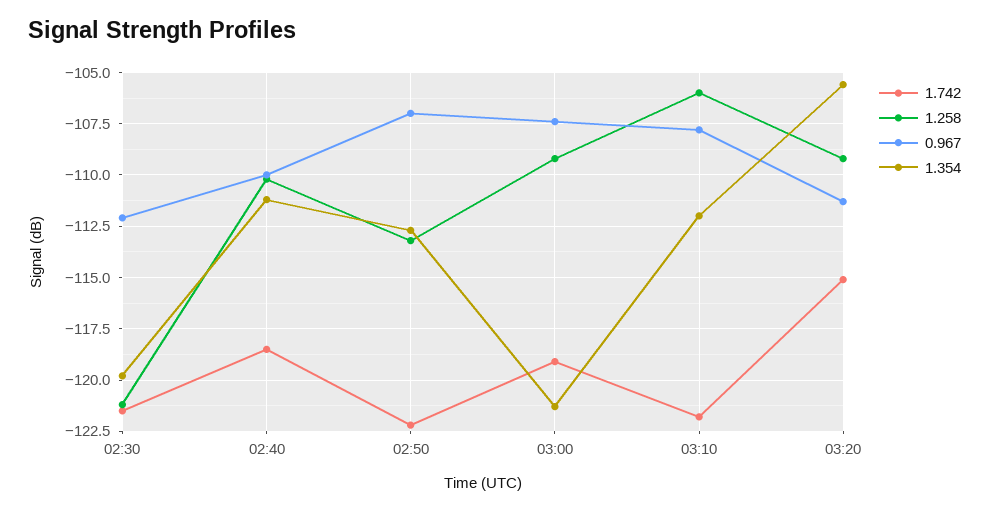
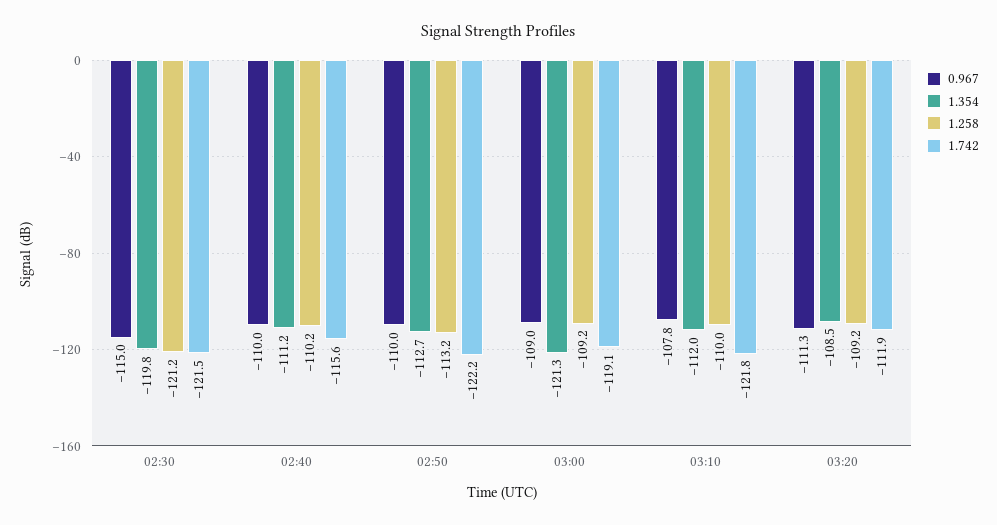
0.967, 02:30: -112 -> -115
1.742, 02:40: -118.5 -> -115.6
0.967, 02:50: -107 -> -110
0.967, 03:00: -107.5 -> -109
1.258, 03:10: -106 -> -110
1.742, 03:20: -115 -> -111.9
1.354, 03:20: -105.5 -> -108.5

